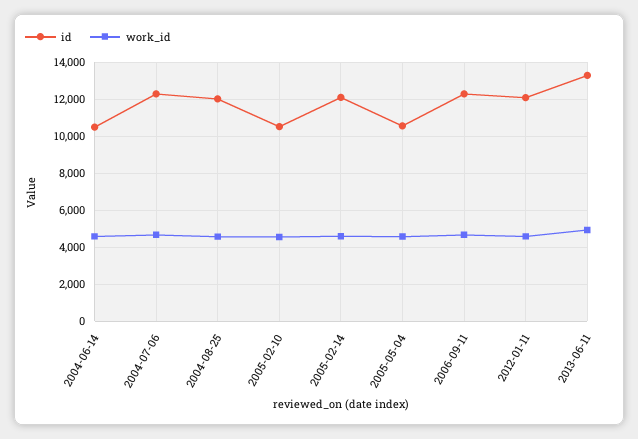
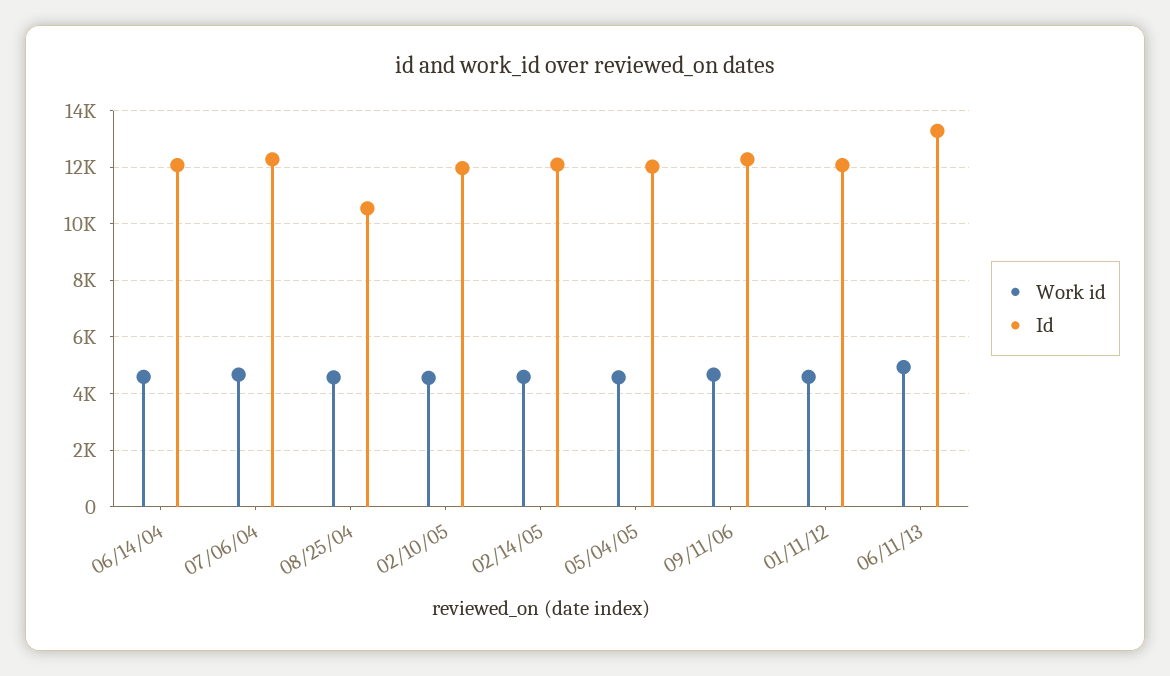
id, 2004-06-14: 10500 -> 12000
id, 2004-08-25: 12000 -> 10500
id, 2005-02-10: 10500 -> 12000
id, 2005-05-04: 10500 -> 12000

